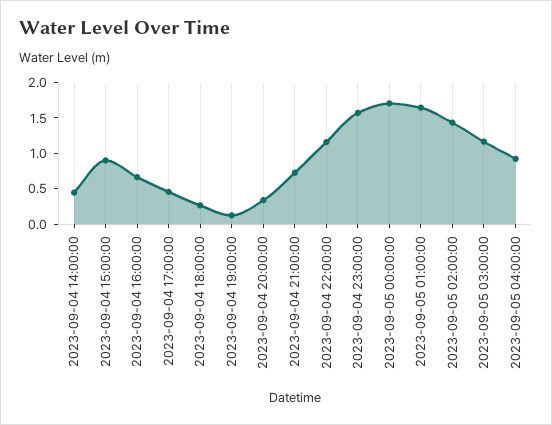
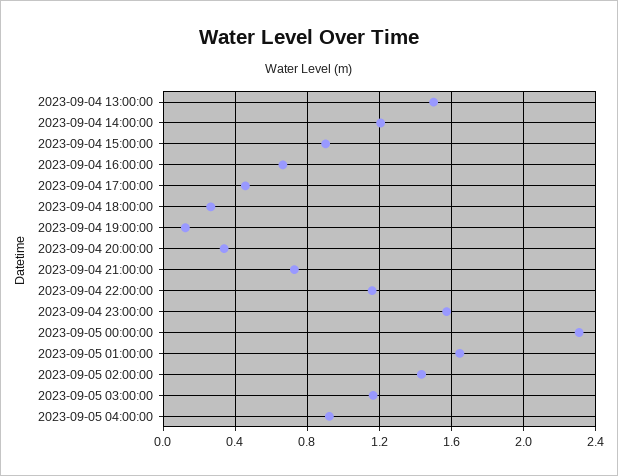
2023-09-04 14:00:00: 0.5 -> 1.2
2023-09-05 00:00:00: 1.75 -> 2.3
2023-09-04 13:00:00: none -> 1.5

